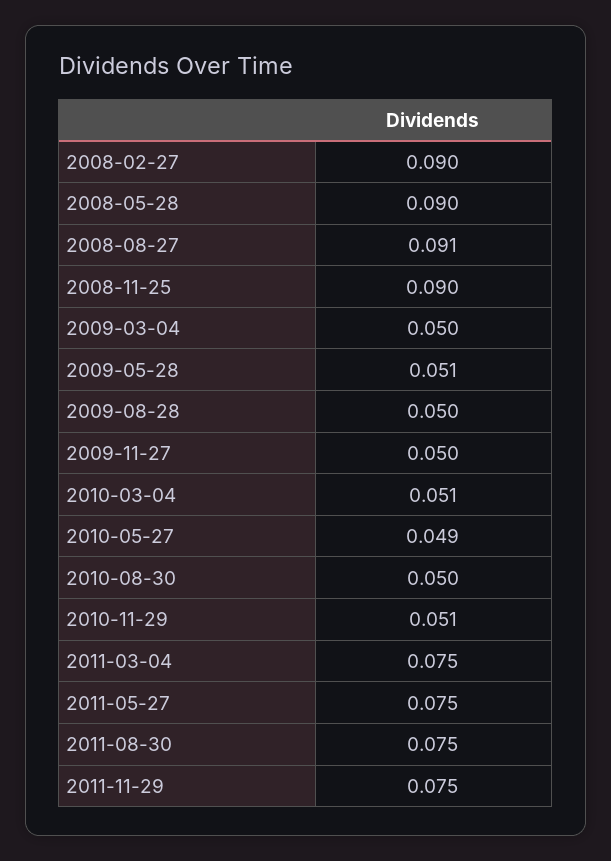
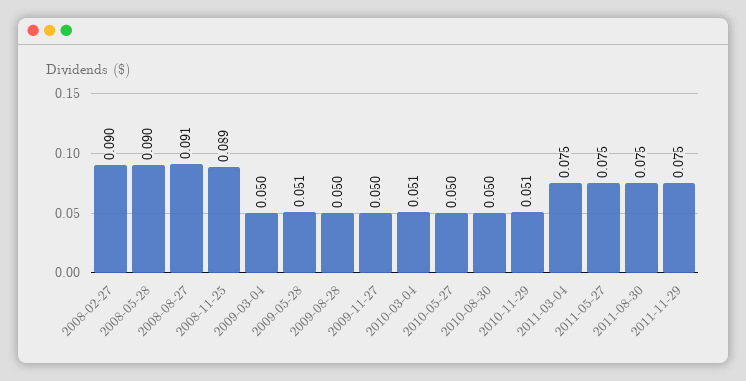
2008-11-25: 0.09 -> 0.089
2010-05-27: 0.049 -> 0.05

